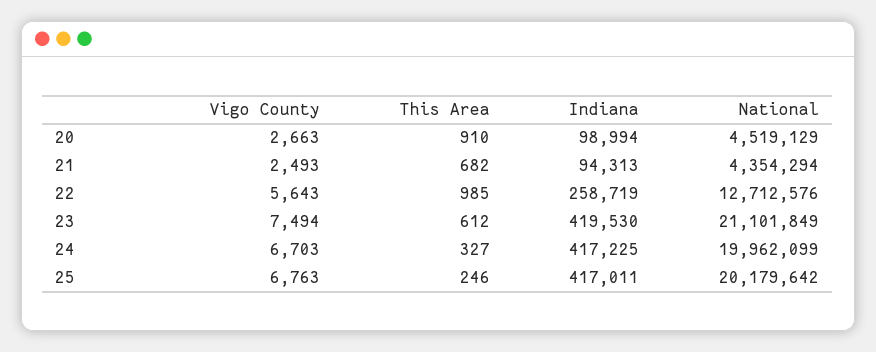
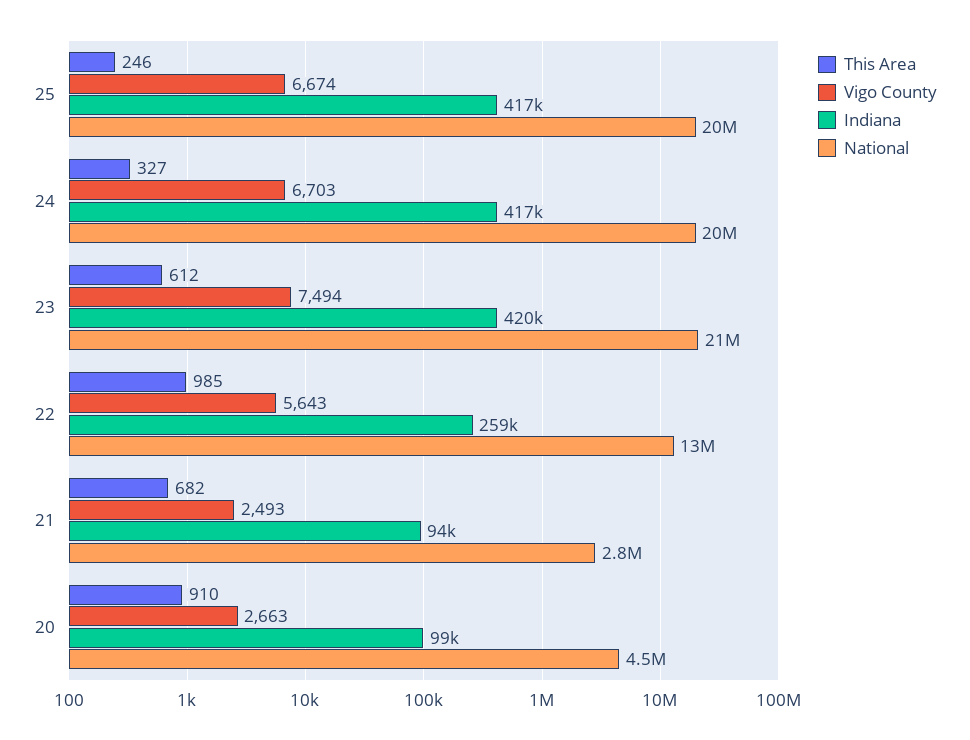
National, 21: 4354294 -> 2800000
Vigo County, 25: 6763 -> 6674

